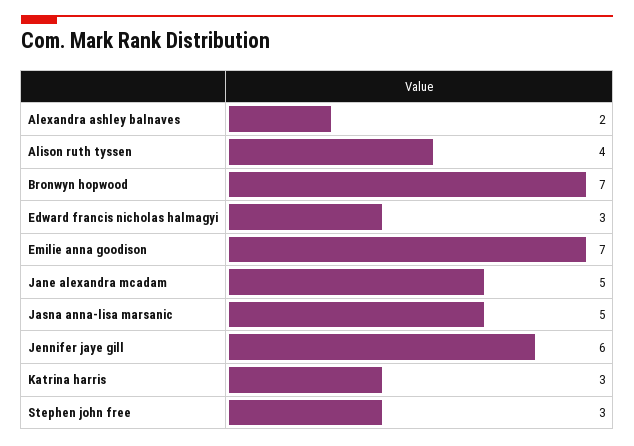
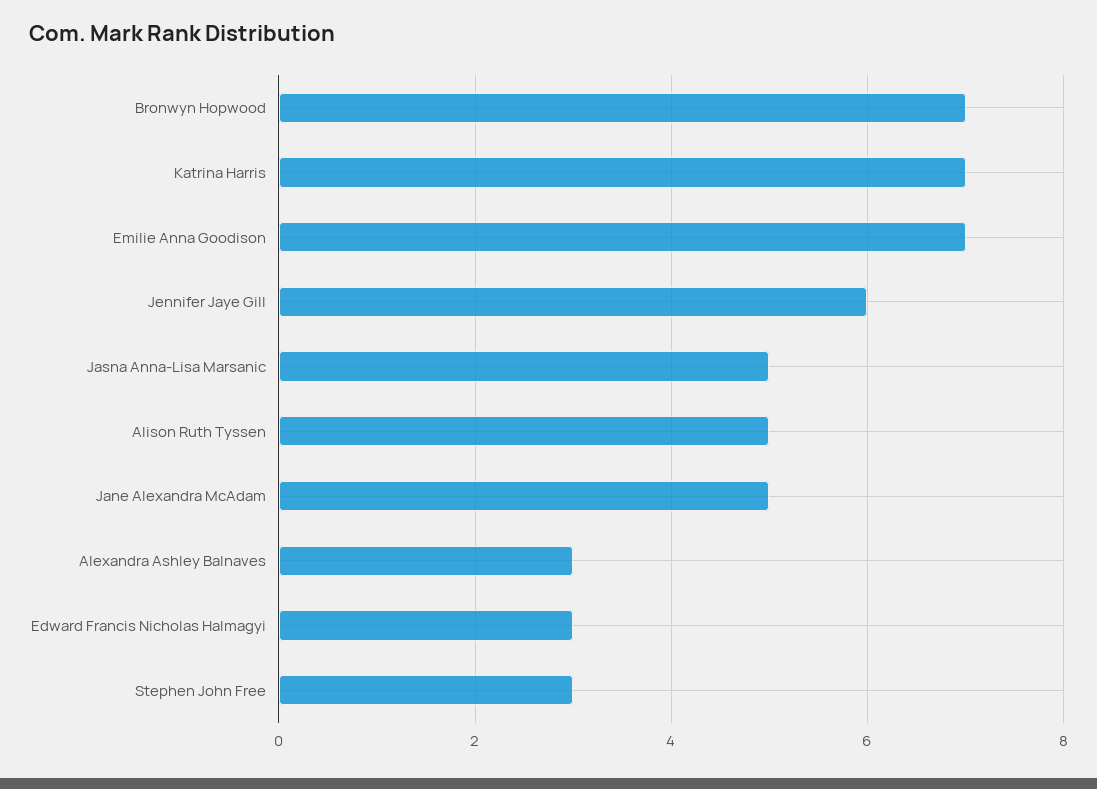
Alexandra ashley balnaves: 2 -> 3
Alison ruth tyssen: 4 -> 5
Katrina harris: 3 -> 7

